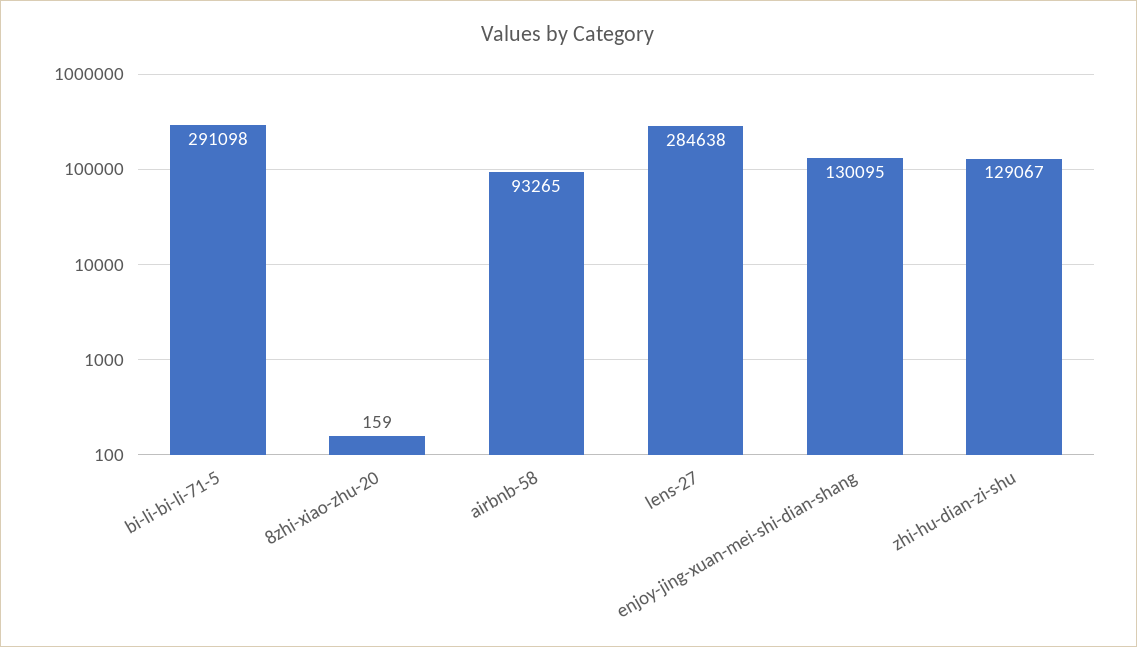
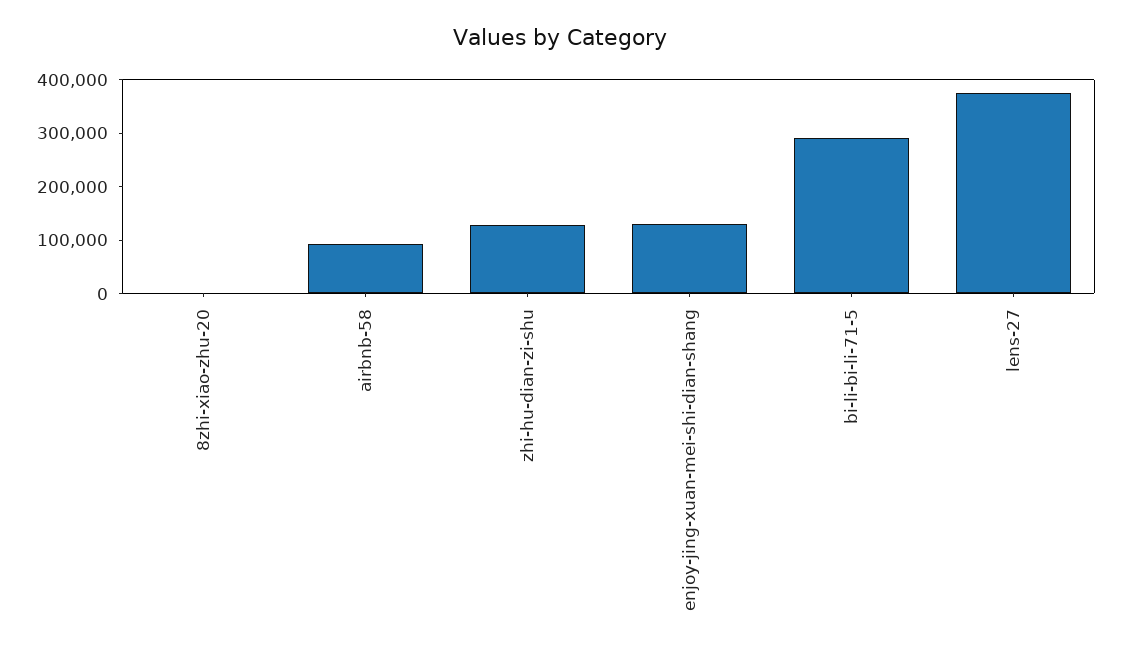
lens-27: 284638 -> 380000

